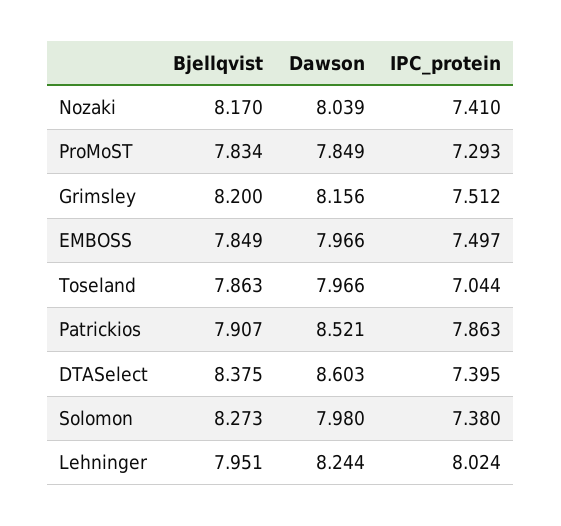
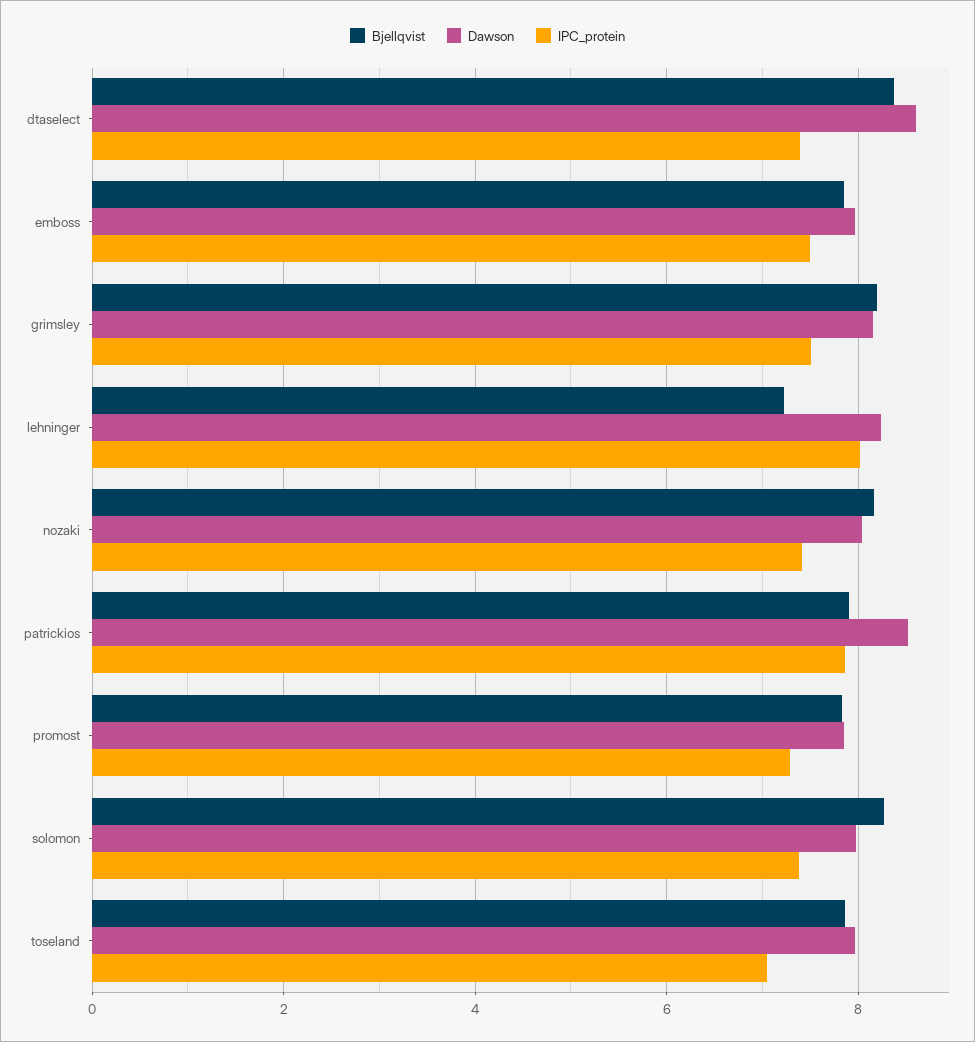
Bjellqvist, Lehninger: 7.951 -> 7.2

